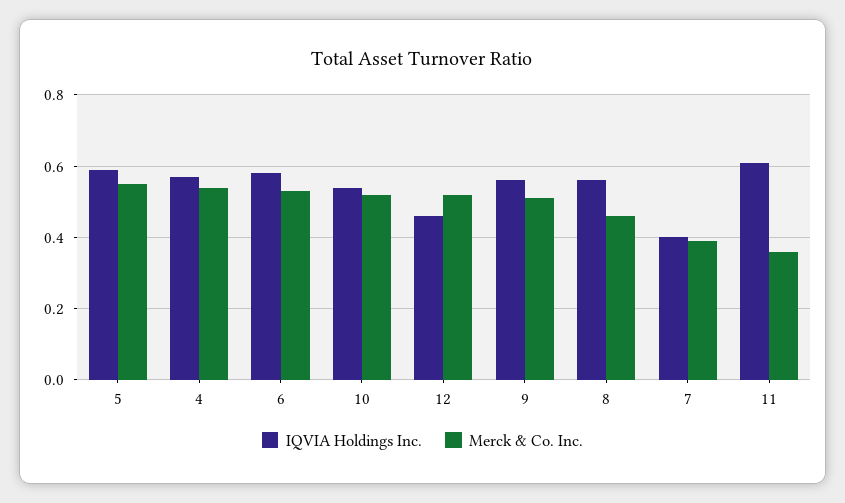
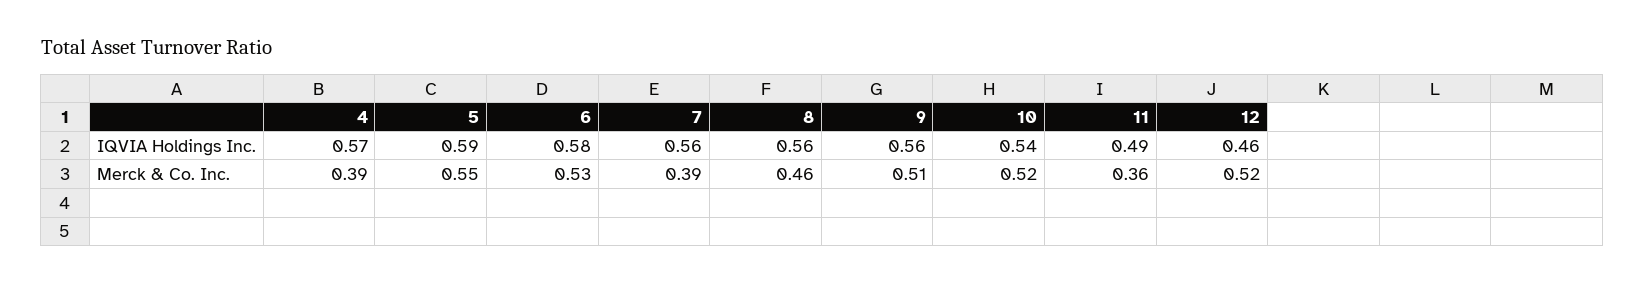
Merck & Co. Inc., 4: 0.55 -> 0.39
IQVIA Holdings Inc., 7: 0.4 -> 0.56
IQVIA Holdings Inc., 11: 0.6 -> 0.49

